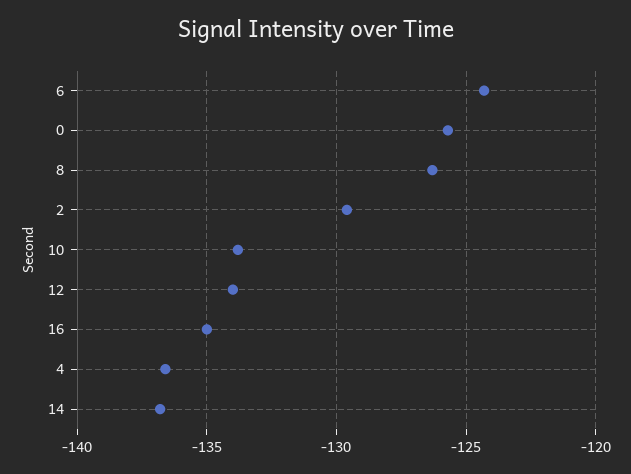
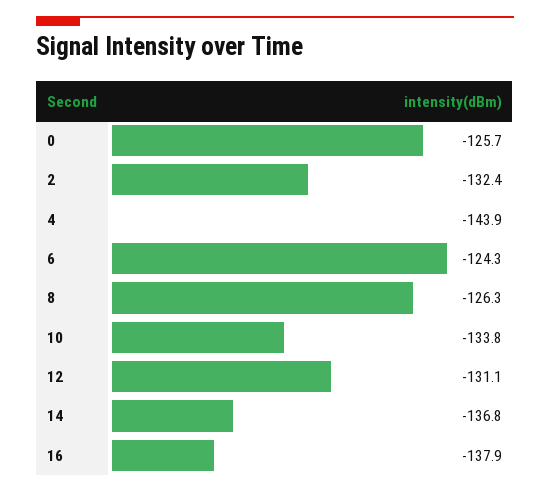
2: -129.5 -> -132.4
12: -134 -> -131.1
16: -135 -> -137.9
4: -136.5 -> -143.9

